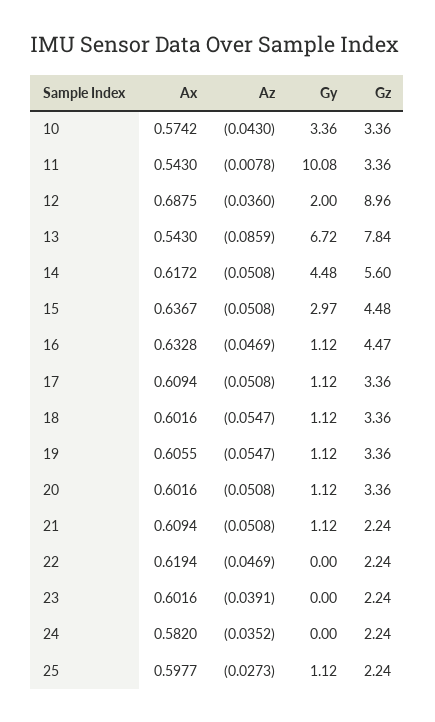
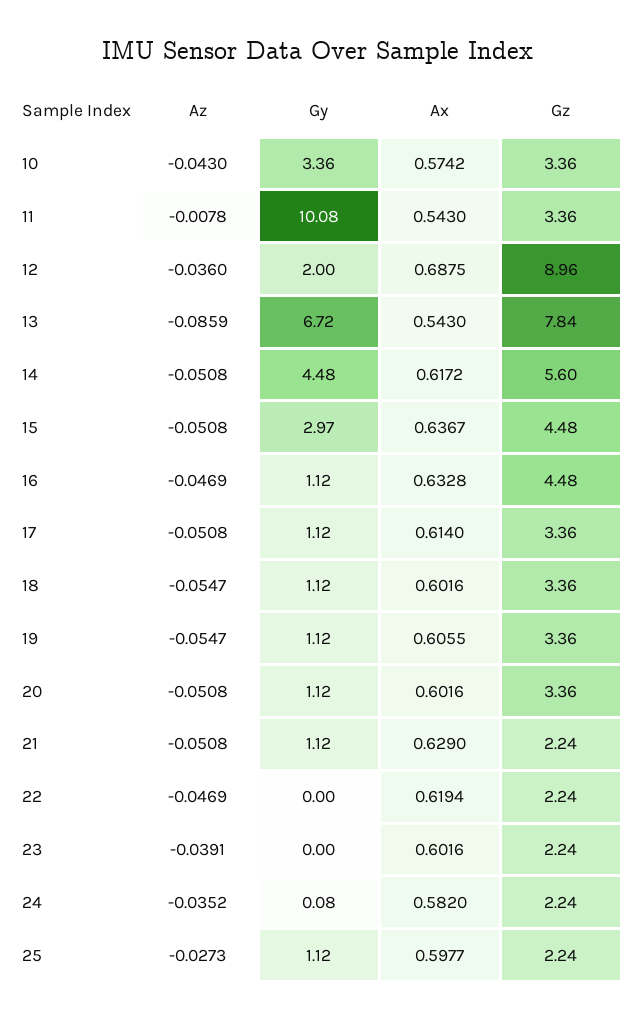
Gz, 16: 4.47 -> 4.48
Ax, 17: 0.6094 -> 0.614
Ax, 21: 0.6094 -> 0.629
Gy, 24: 0 -> 0.08

